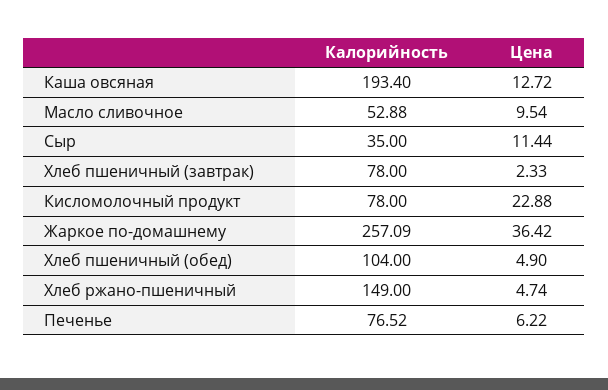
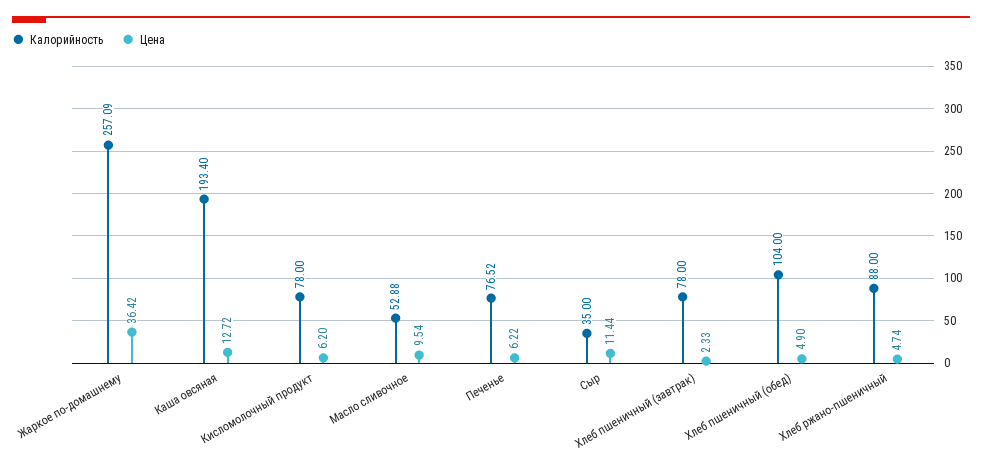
Цена, Кисломолочный продукт: 22.88 -> 6.2
Калорийность, Хлеб ржано-пшеничный: 149 -> 88

